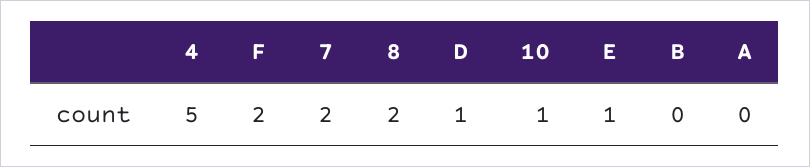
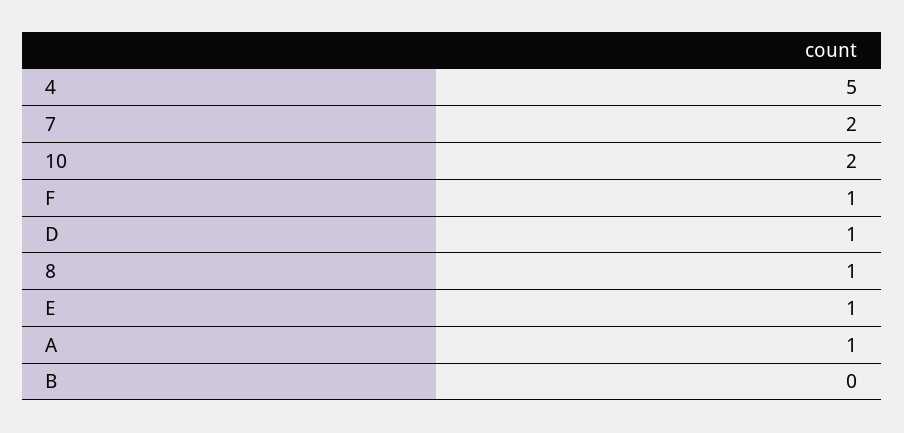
F: 2 -> 1
8: 2 -> 1
10: 1 -> 2
A: 0 -> 1

